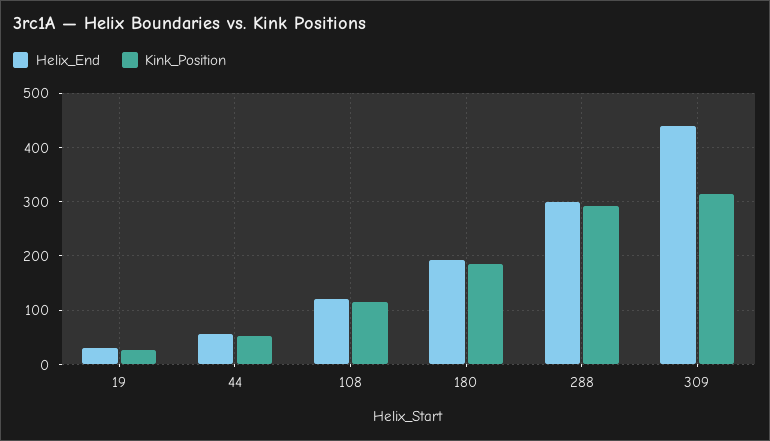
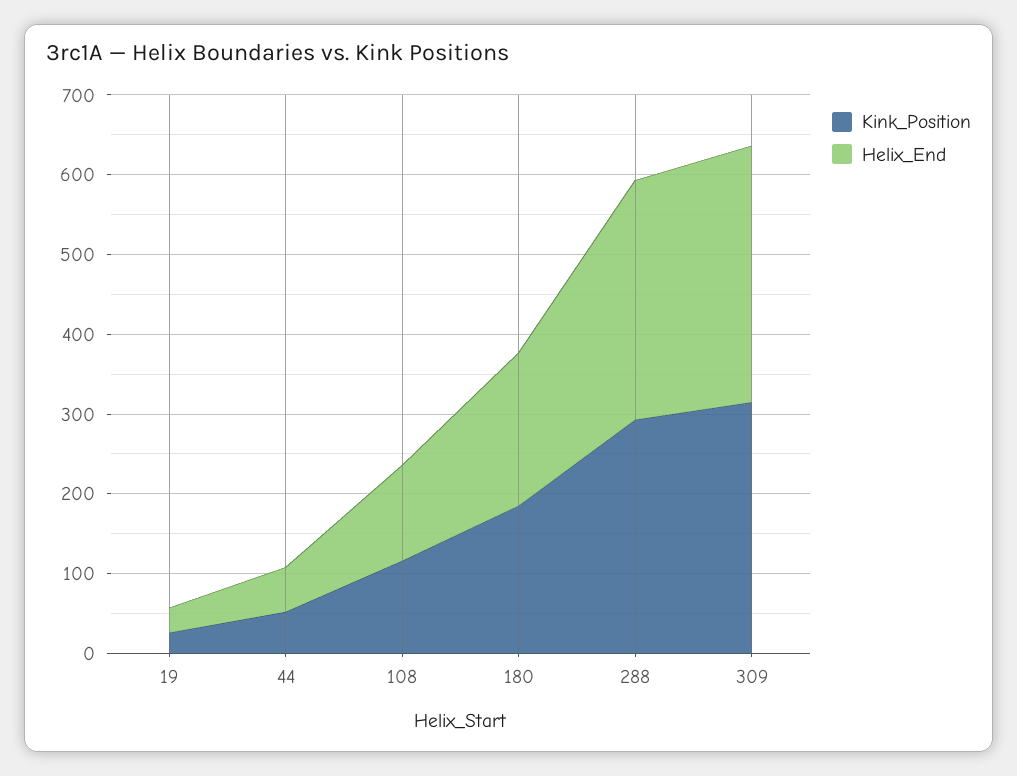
Helix_End, 309: 440 -> 320

